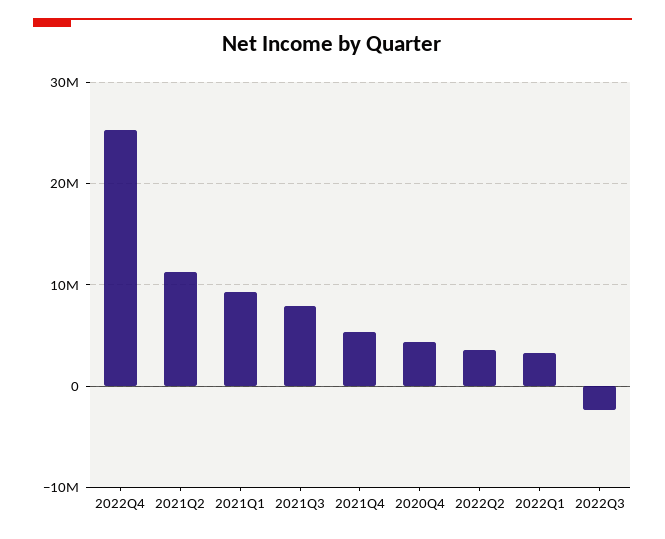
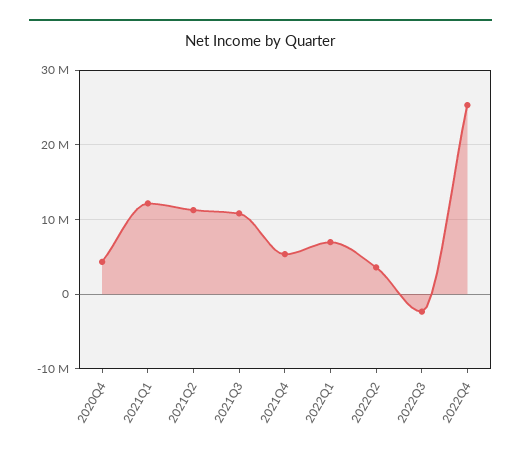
2021Q1: 9000000 -> 12000000
2021Q3: 8000000 -> 11000000
2022Q1: 3000000 -> 7000000

